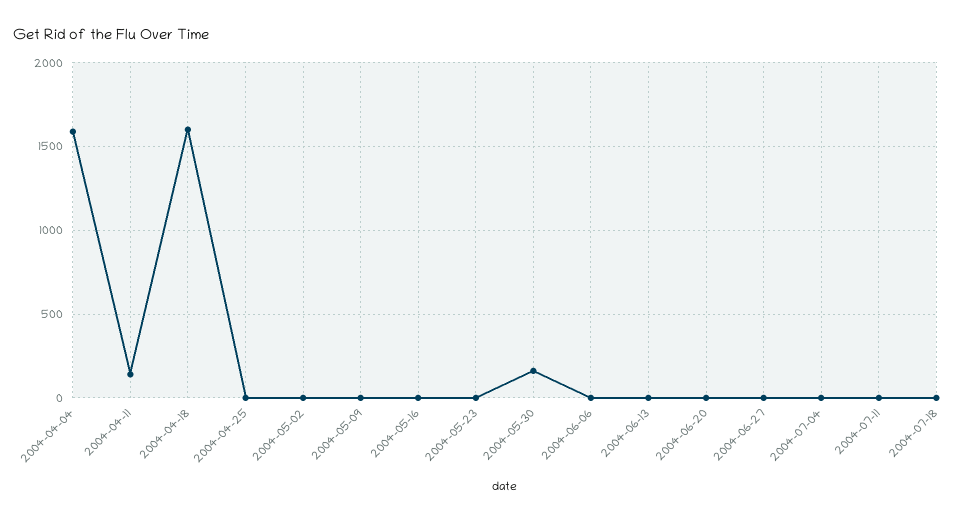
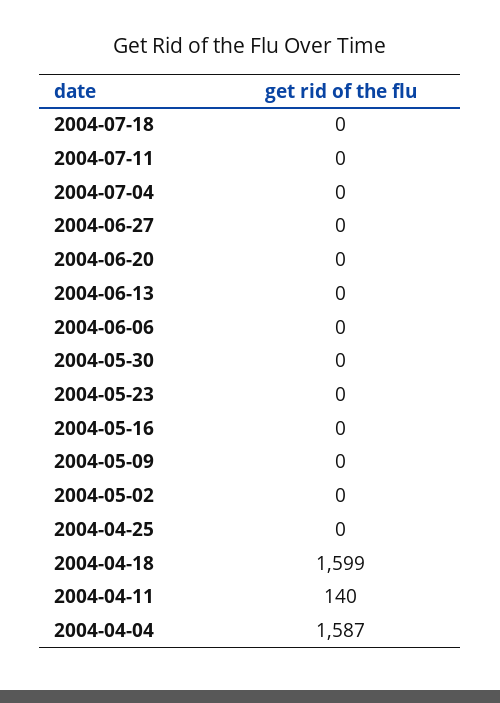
2004-05-30: 150 -> 0

